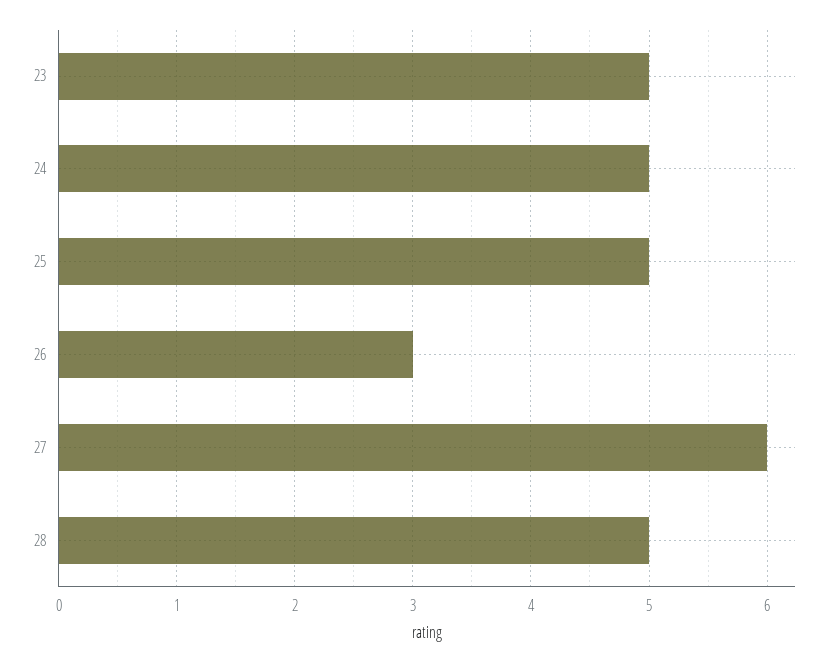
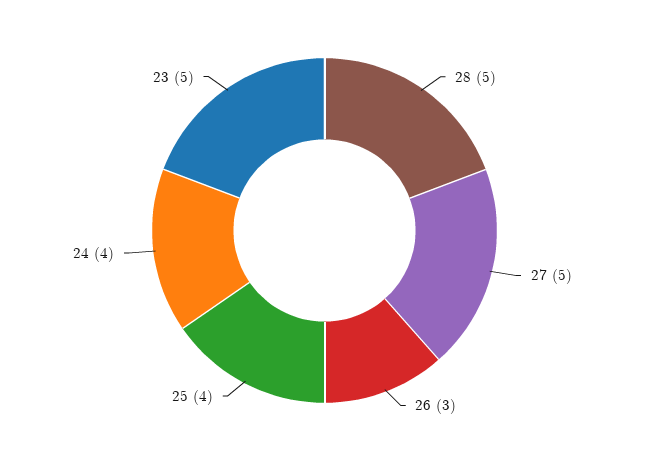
24: 5 -> 4
25: 5 -> 4
27: 6 -> 5

